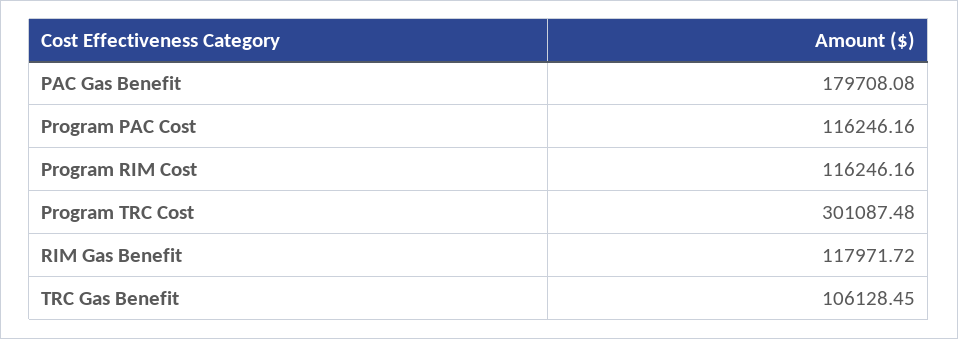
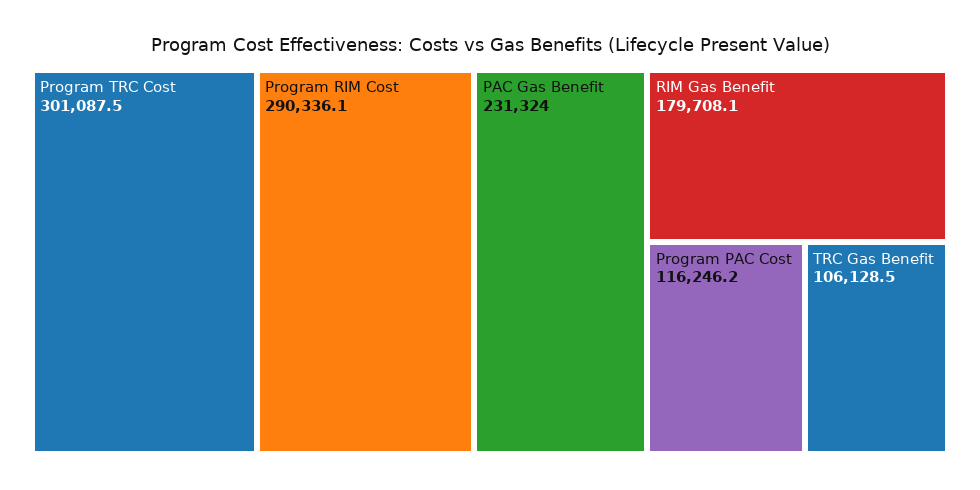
PAC Gas Benefit: 179708.08 -> 231324
Program RIM Cost: 116246.16 -> 290336.1
RIM Gas Benefit: 117971.72 -> 179708.1

